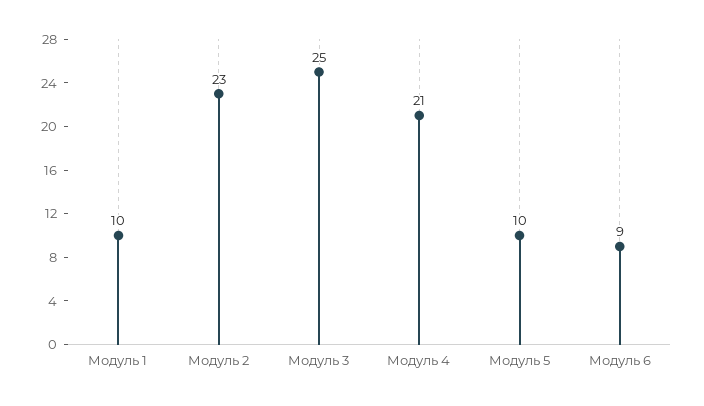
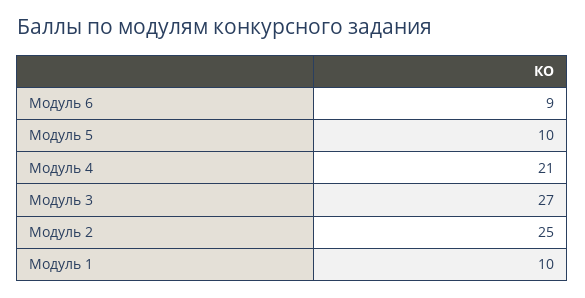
Модуль 2: 23 -> 25
Модуль 3: 25 -> 27

